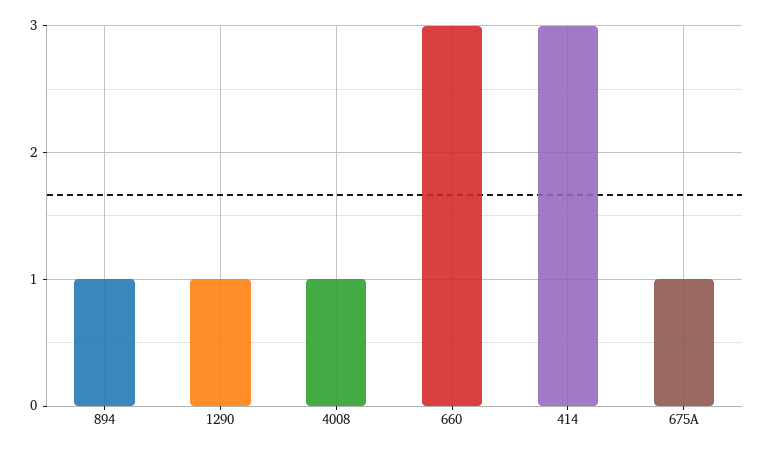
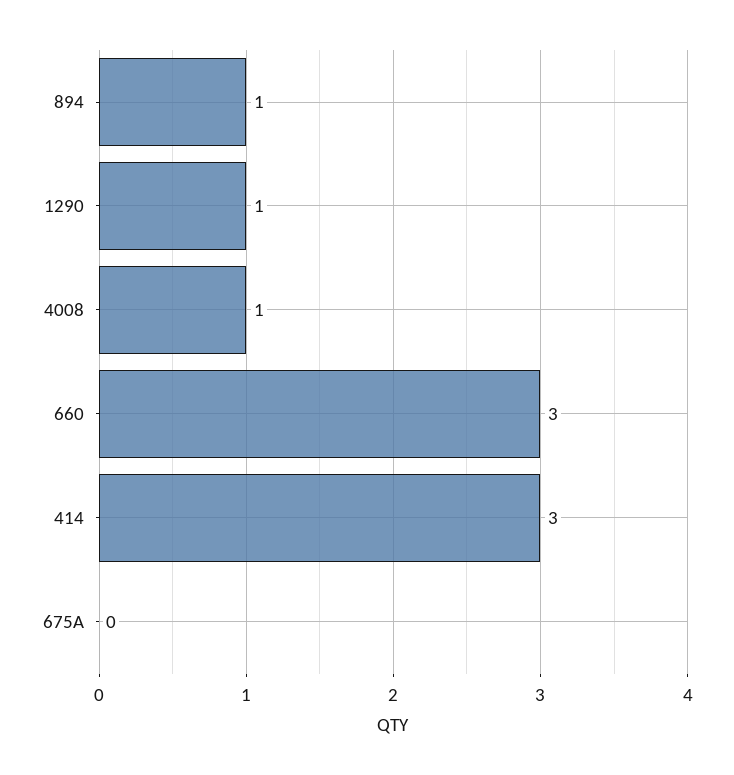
675A: 1 -> 0

